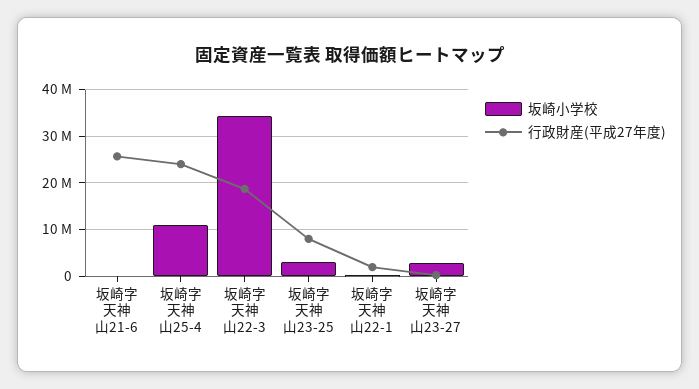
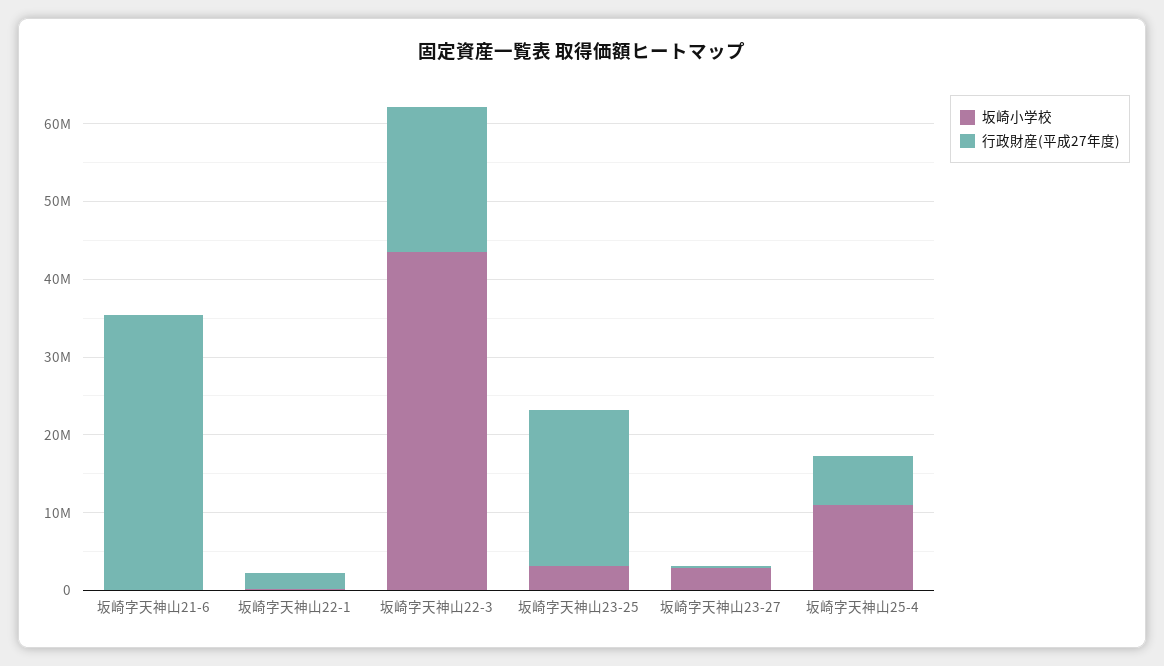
行政財産(平成27年度), 坂崎字天神山21-6: 26000000 -> 36000000
行政財産(平成27年度), 坂崎字天神山25-4: 24000000 -> 6000000
坂崎小学校, 坂崎字天神山22-3: 34000000 -> 44000000
行政財産(平成27年度), 坂崎字天神山23-25: 8000000 -> 20000000

